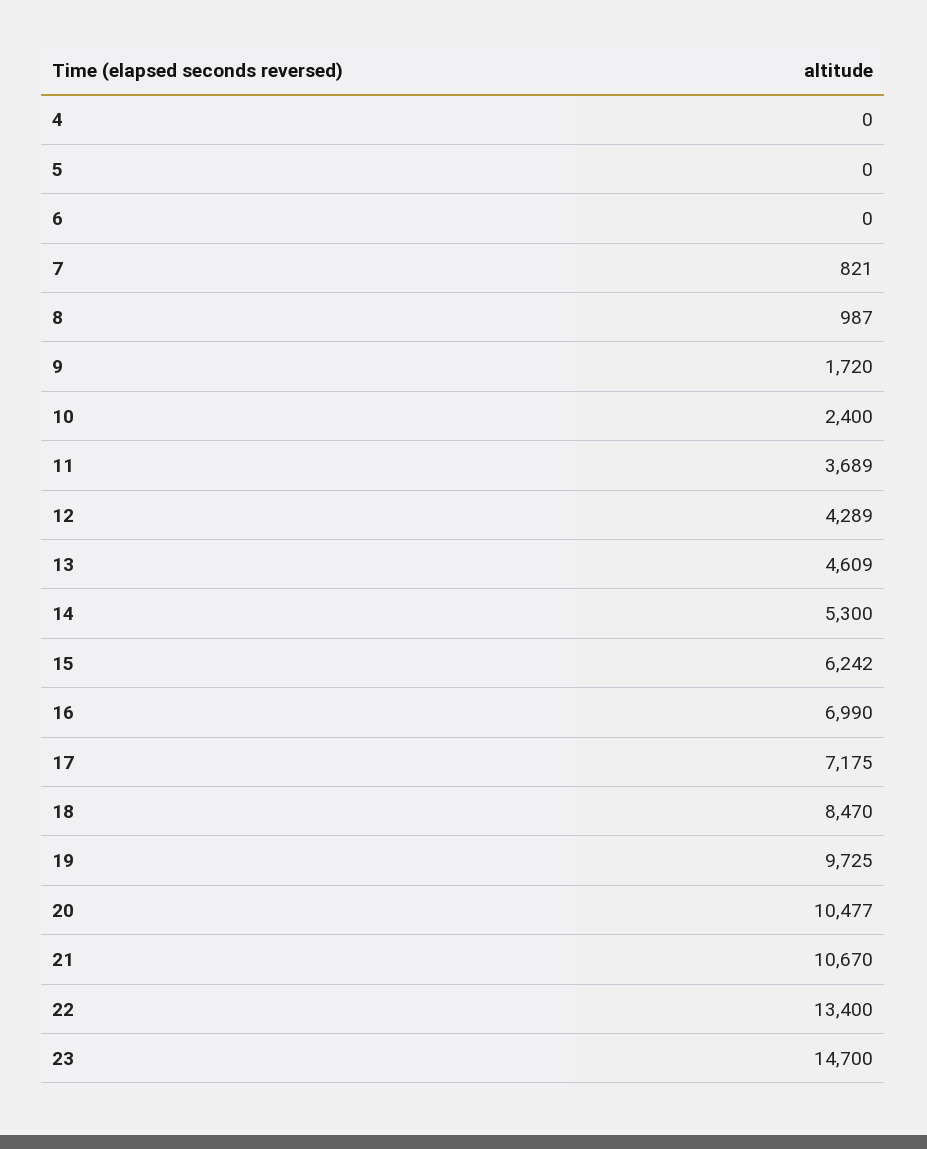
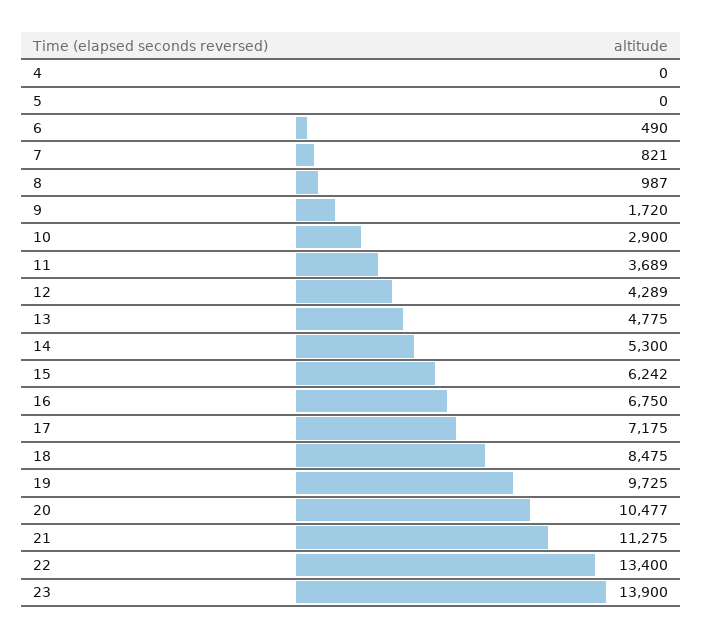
6: 0 -> 490
10: 2400 -> 2900
13: 4609 -> 4775
16: 6990 -> 6750
18: 8470 -> 8475
21: 10670 -> 11275
23: 14700 -> 13900

